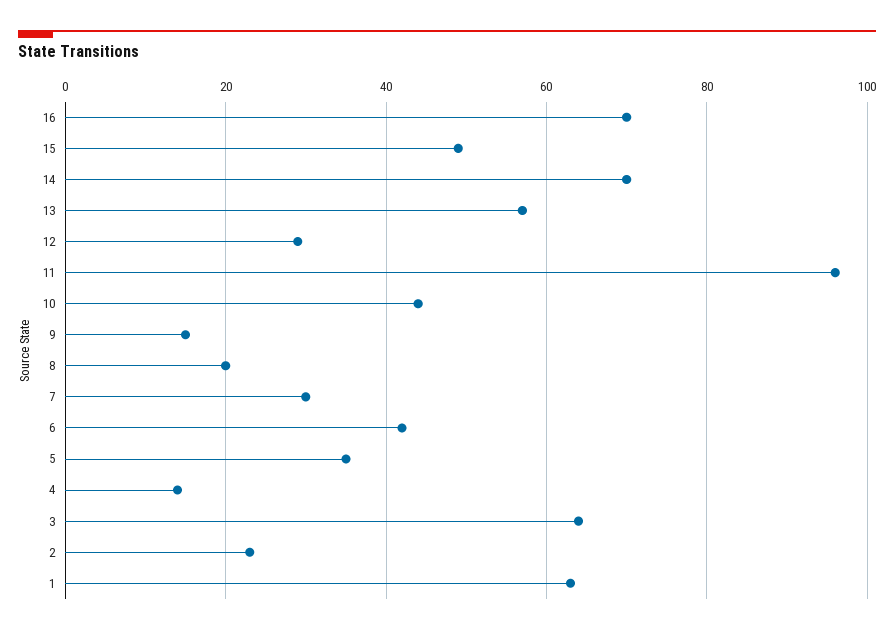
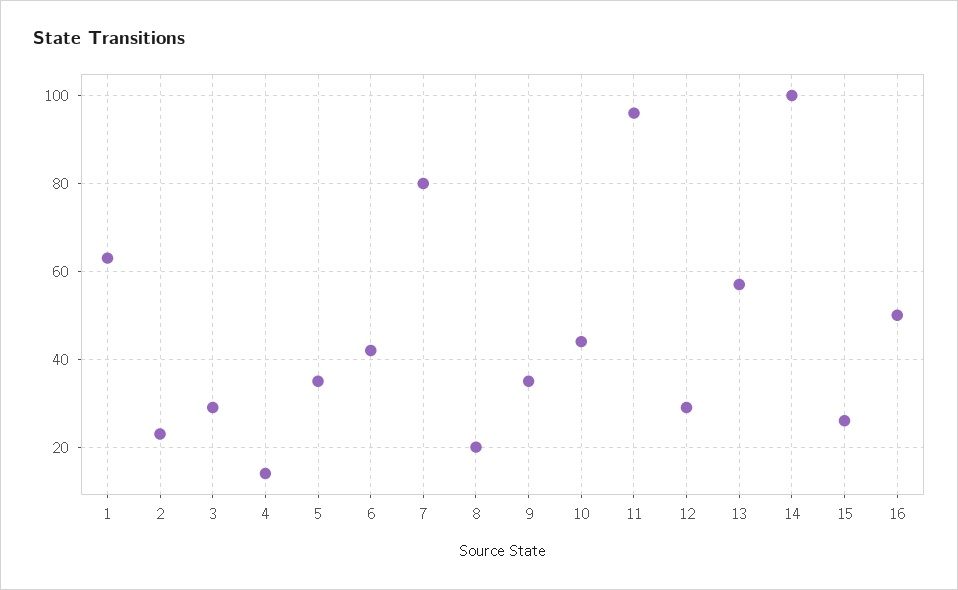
16: 70 -> 50
15: 50 -> 25
14: 70 -> 100
9: 15 -> 35
7: 30 -> 80
3: 65 -> 30

